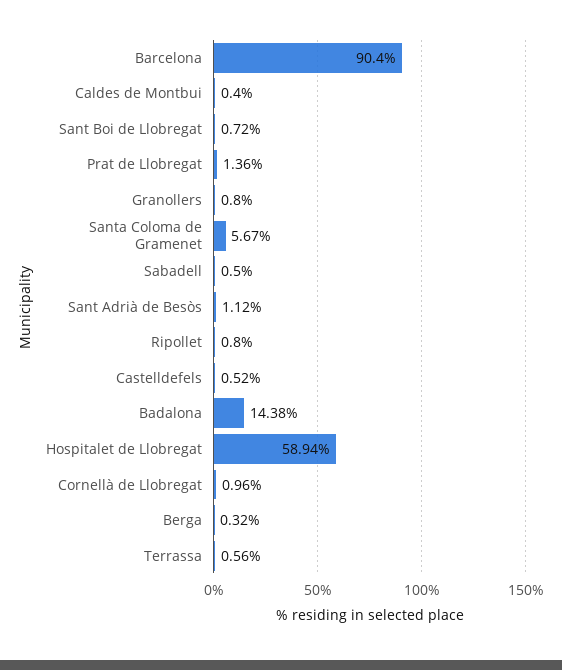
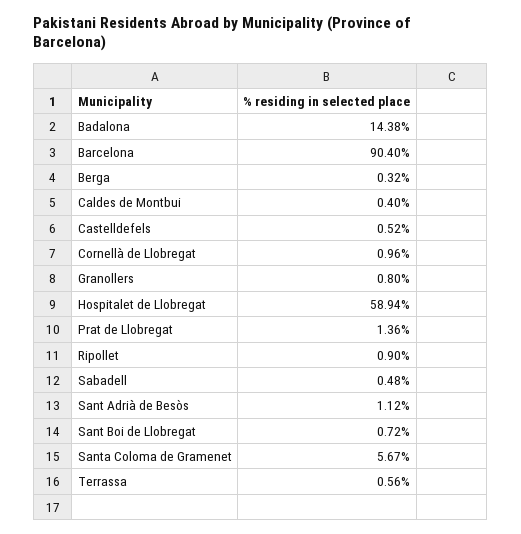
Sabadell: 0.5 -> 0.48
Ripollet: 0.8 -> 0.9

